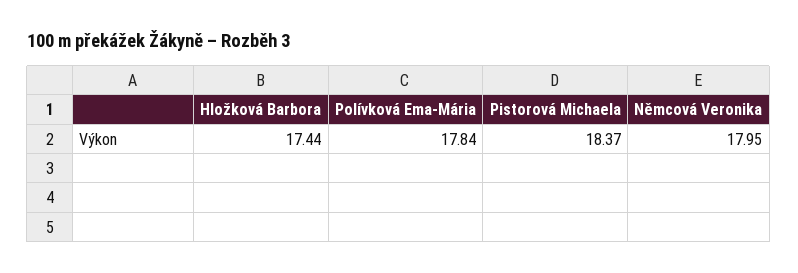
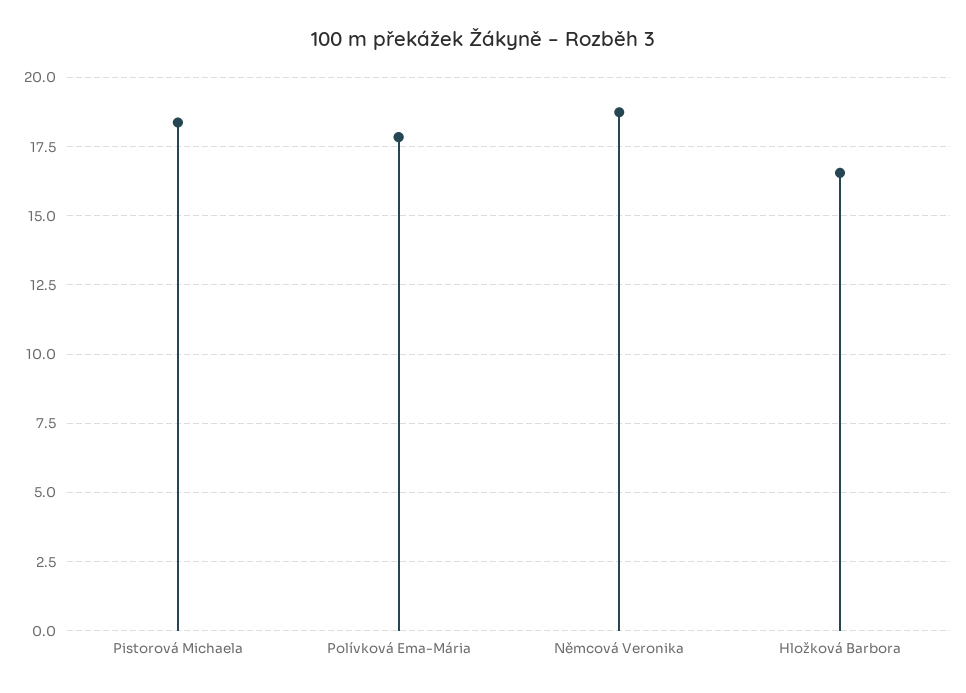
Hložková Barbora: 17.44 -> 16.5
Němcová Veronika: 17.95 -> 18.75

